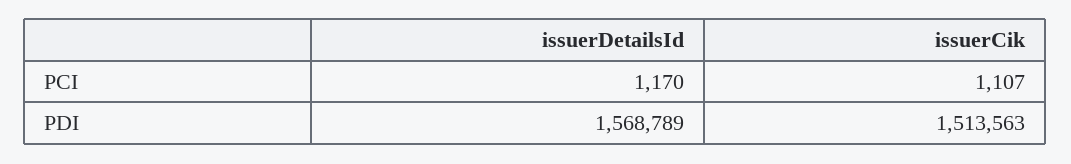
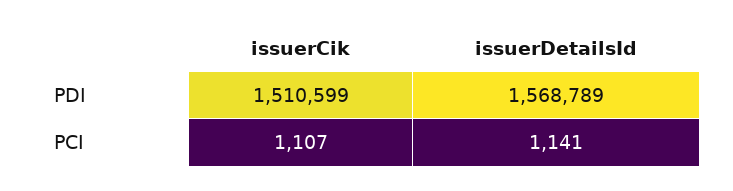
issuerDetailsId, PCI: 1170 -> 1141
issuerCik, PDI: 1513563 -> 1510599

